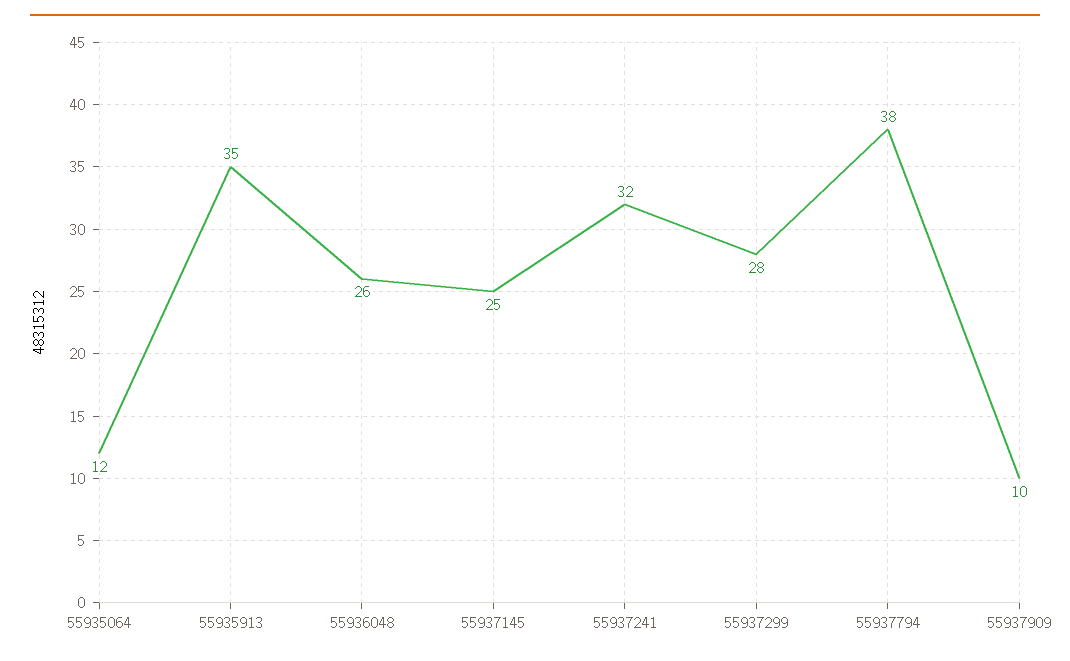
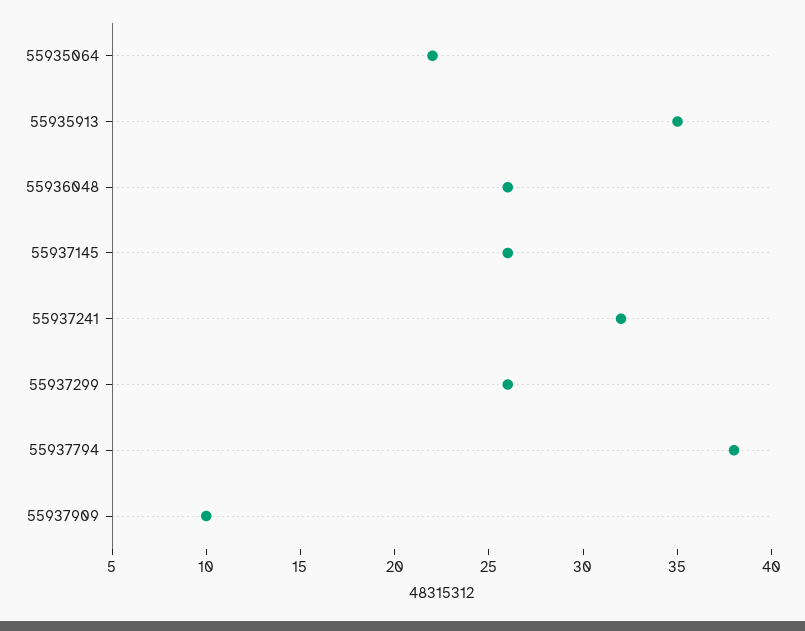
55935064: 12 -> 22
55937145: 25 -> 26
55937299: 28 -> 26

